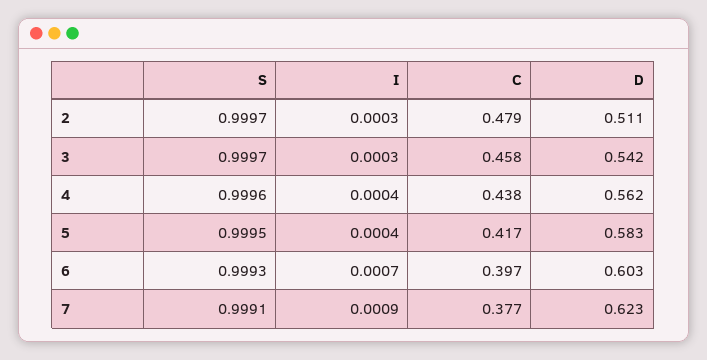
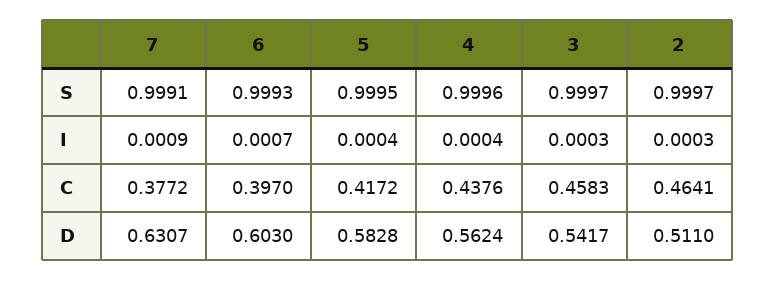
C, 2: 0.479 -> 0.4641
D, 7: 0.623 -> 0.6307

